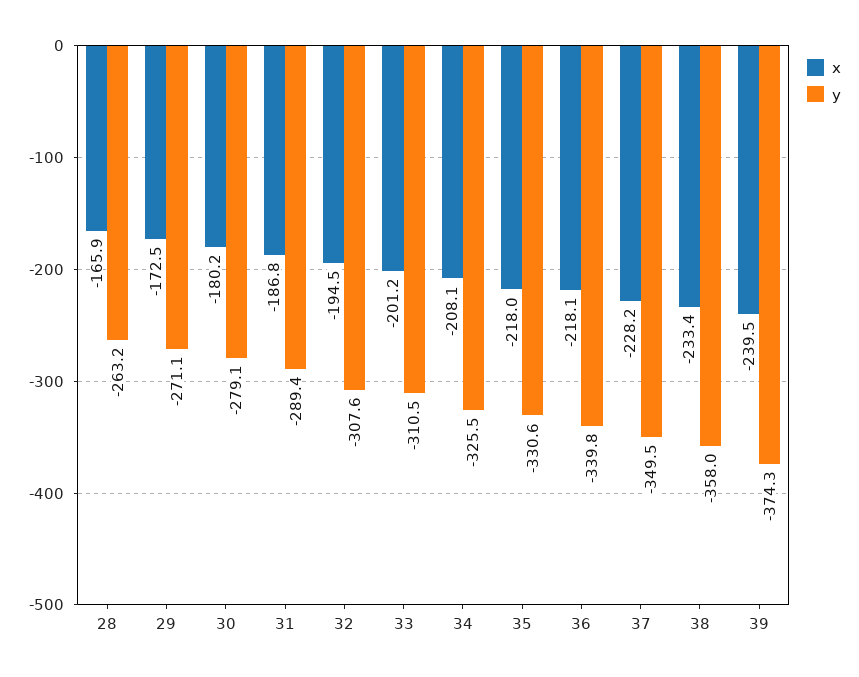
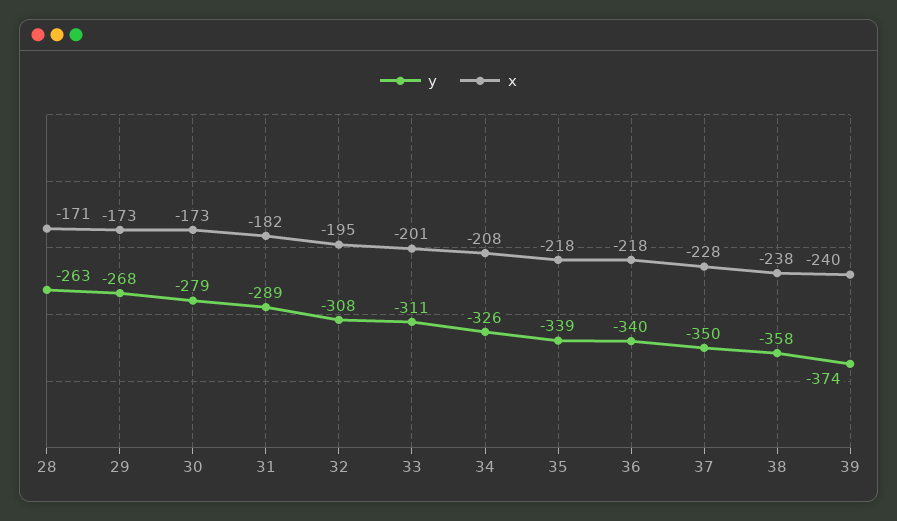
x, 28: -165.9 -> -171
y, 29: -271.1 -> -268
x, 30: -180.2 -> -173
x, 31: -186.8 -> -182
y, 35: -330.6 -> -339
x, 38: -233.4 -> -238

